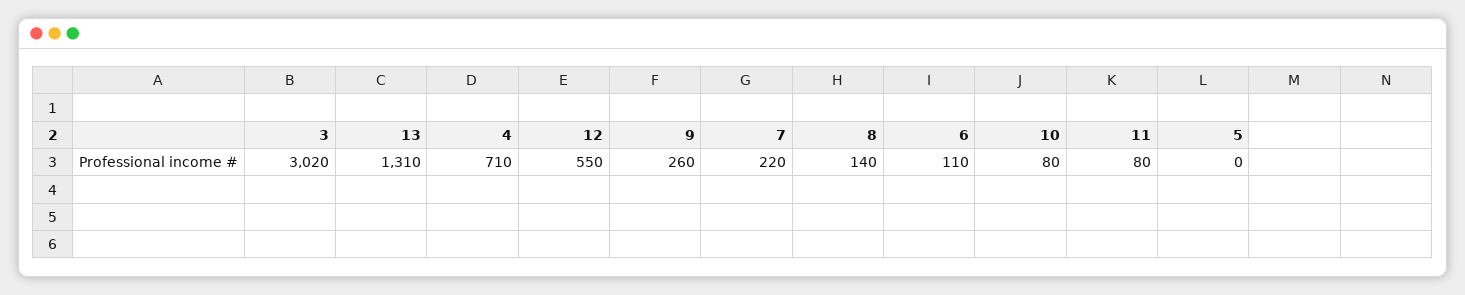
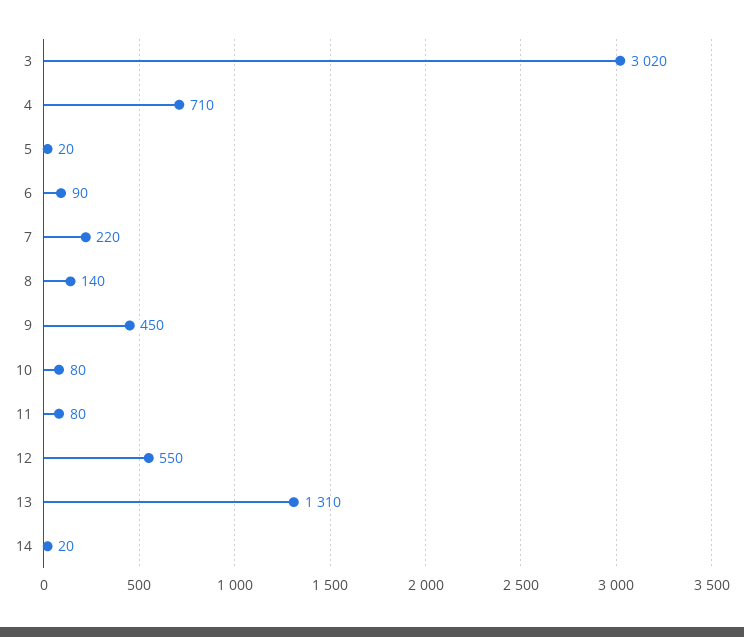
9: 260 -> 450
6: 110 -> 90
5: 0 -> 20
14: none -> 20

